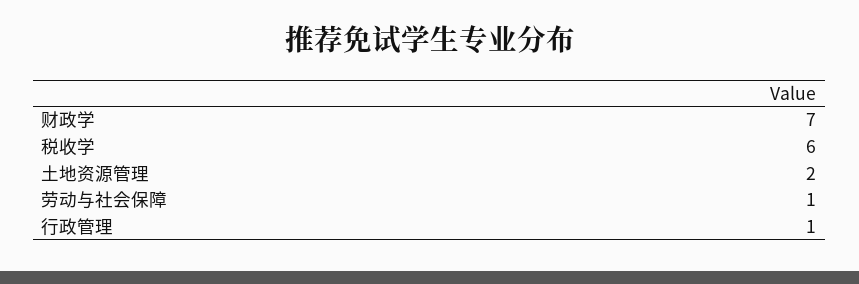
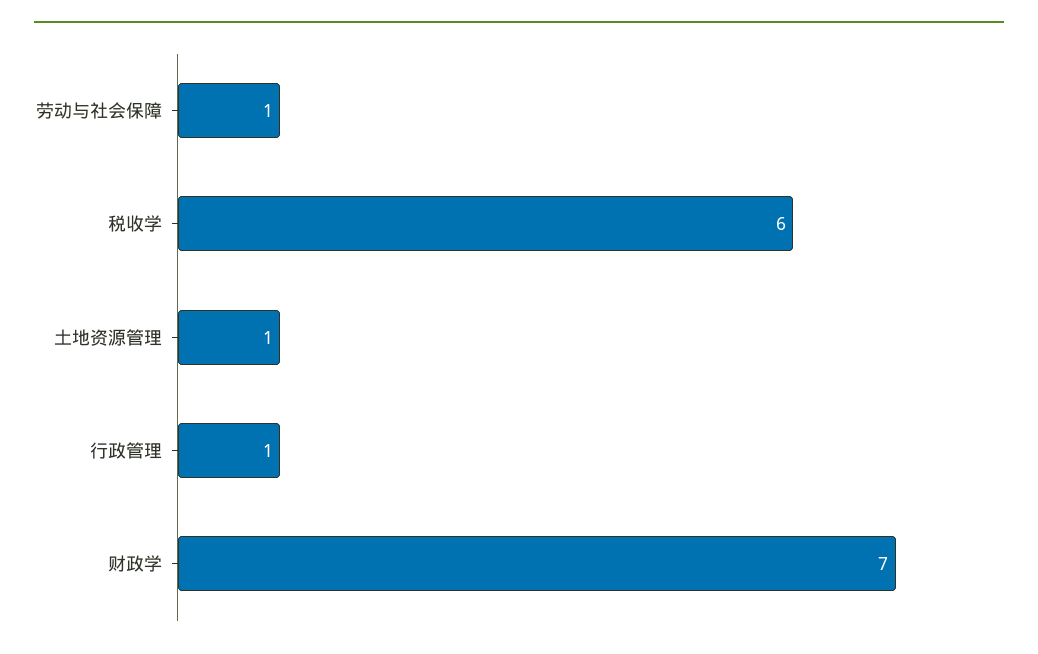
土地资源管理: 2 -> 1

